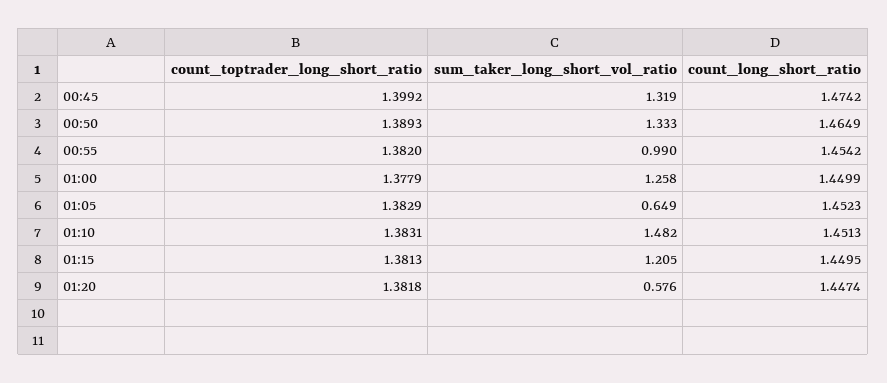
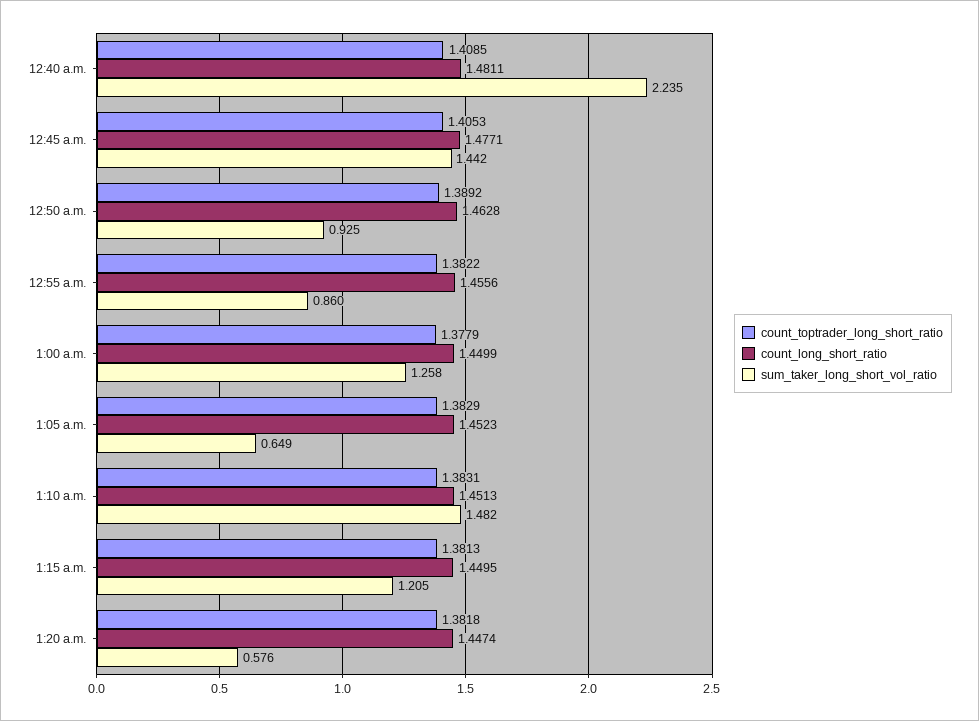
count_toptrader_long_short_ratio, 00:45: 1.3992 -> 1.4053
sum_taker_long_short_vol_ratio, 00:45: 1.319 -> 1.442
count_long_short_ratio, 00:45: 1.4742 -> 1.4771
count_toptrader_long_short_ratio, 00:50: 1.3893 -> 1.3892
sum_taker_long_short_vol_ratio, 00:50: 1.333 -> 0.925
count_long_short_ratio, 00:50: 1.4649 -> 1.4628
count_toptrader_long_short_ratio, 00:55: 1.382 -> 1.3822
sum_taker_long_short_vol_ratio, 00:55: 0.99 -> 0.86
count_long_short_ratio, 00:55: 1.4542 -> 1.4556
count_toptrader_long_short_ratio, 12:40 a.m.: none -> 1.4085
count_long_short_ratio, 12:40 a.m.: none -> 1.4811
sum_taker_long_short_vol_ratio, 12:40 a.m.: none -> 2.235

